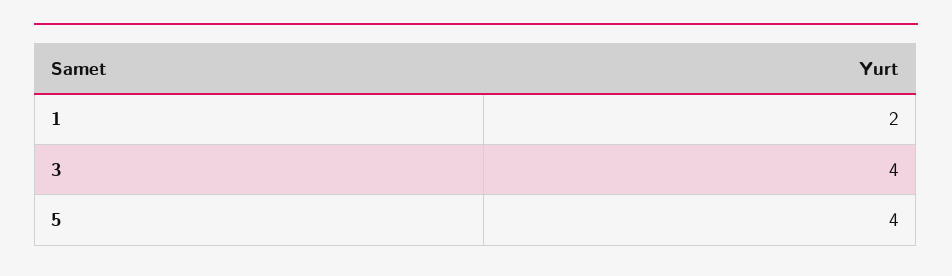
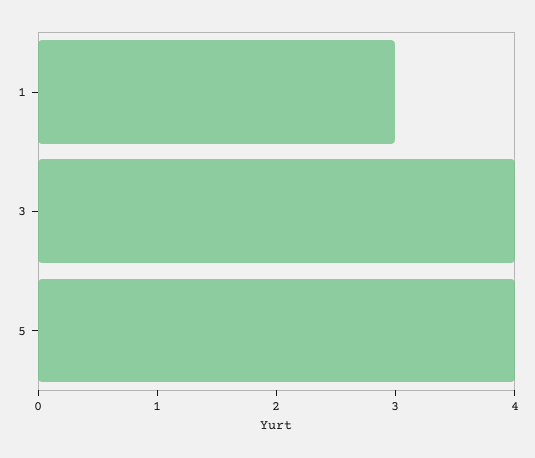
1: 2 -> 3

